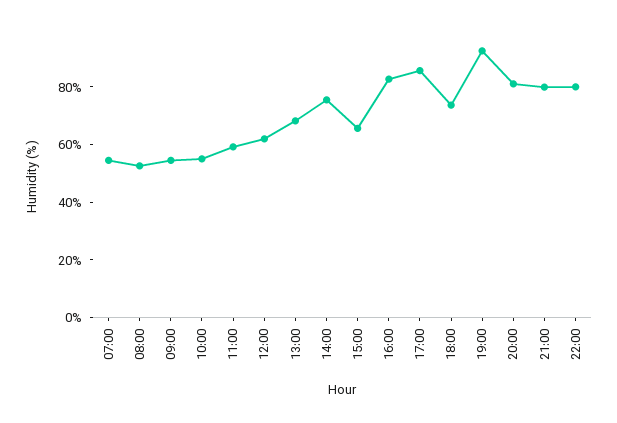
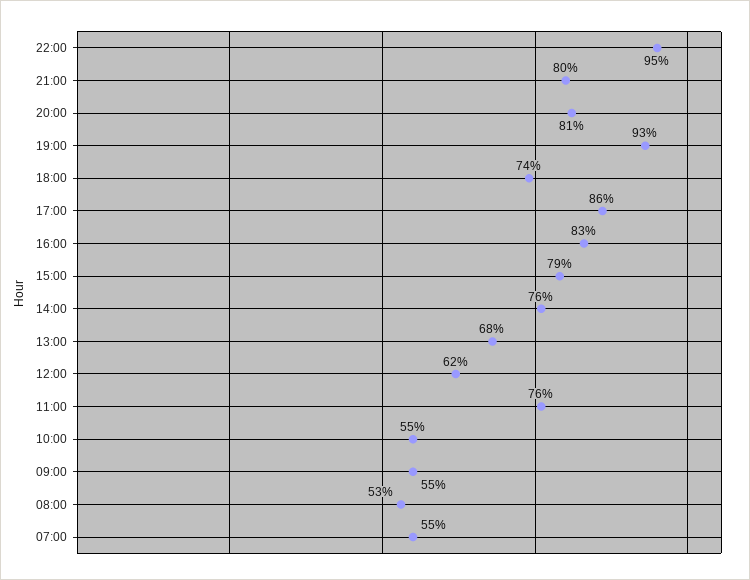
11:00: 60 -> 76
15:00: 65 -> 79
22:00: 80 -> 95

